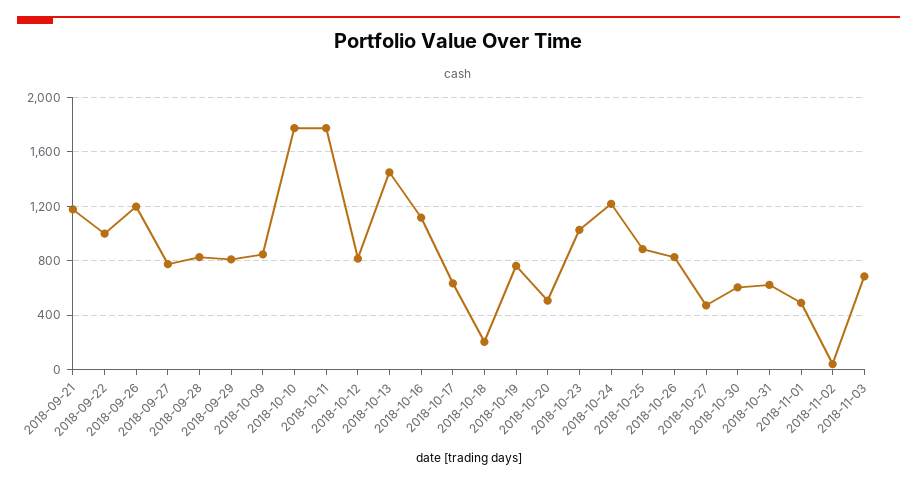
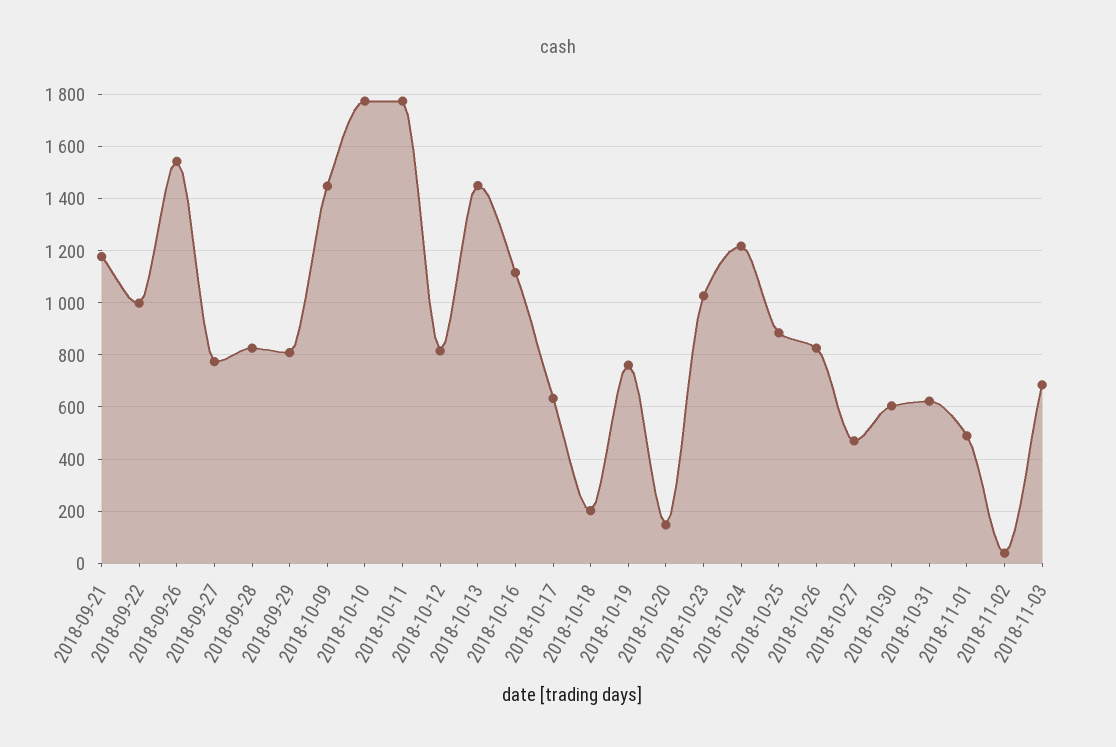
2018-09-26: 1200 -> 1550
2018-10-09: 850 -> 1450
2018-10-20: 500 -> 150

